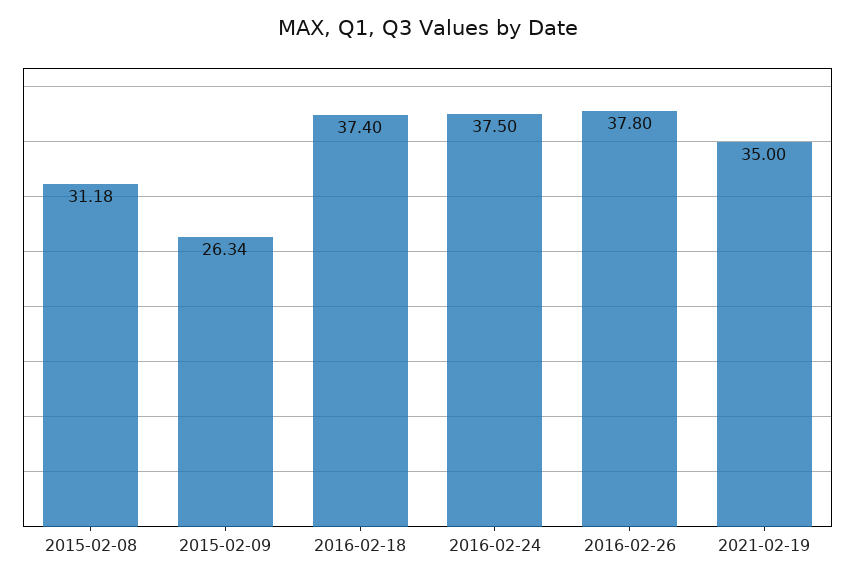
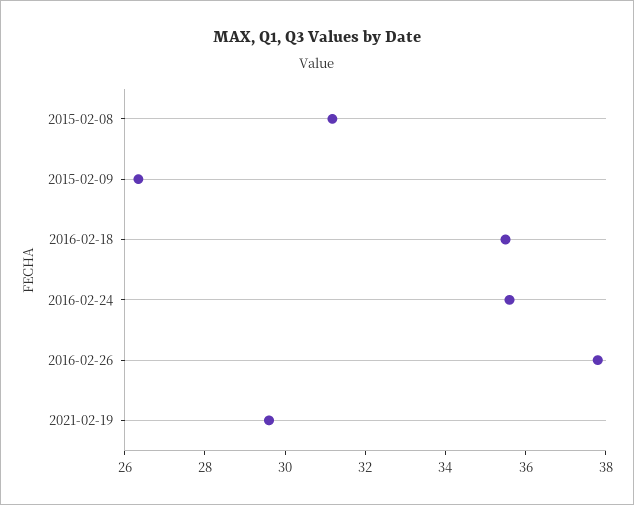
2016-02-18: 37.4 -> 35.5
2016-02-24: 37.5 -> 35.5
2021-02-19: 35 -> 29.5

